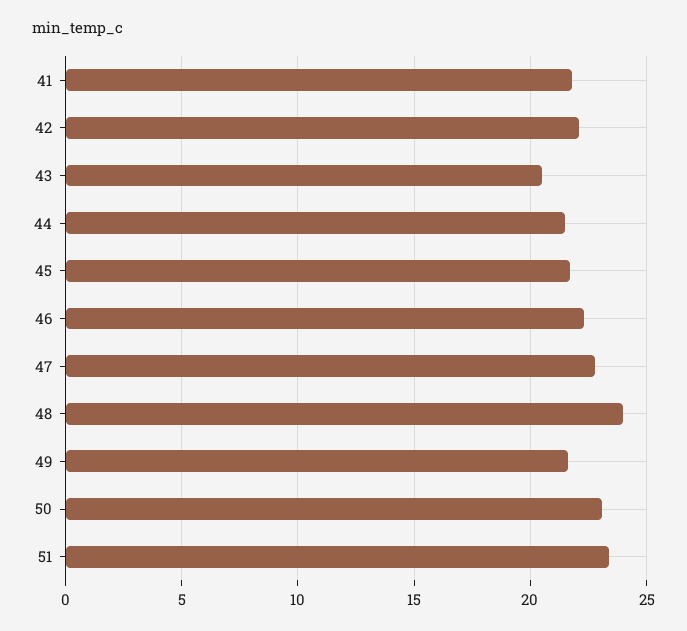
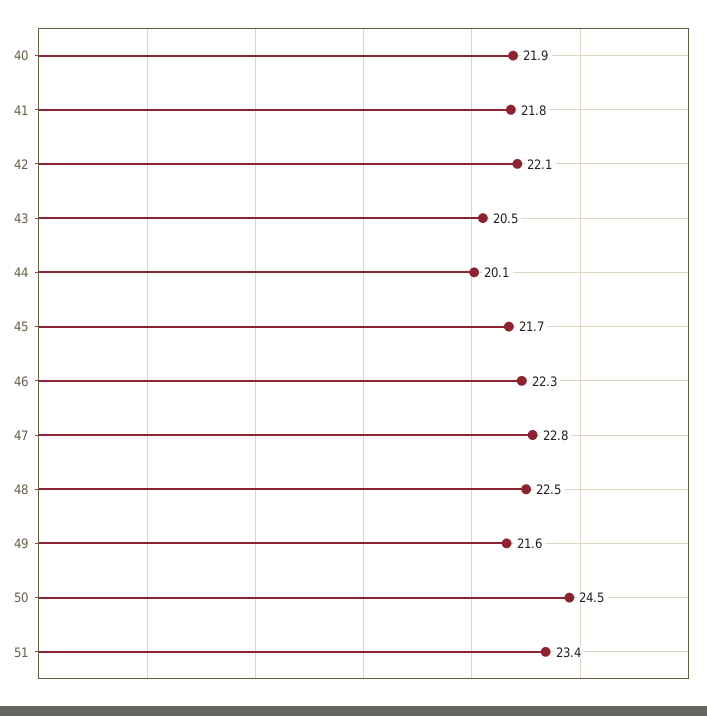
44: 21.5 -> 20.1
48: 24 -> 22.5
50: 23 -> 24.5
40: none -> 21.9

